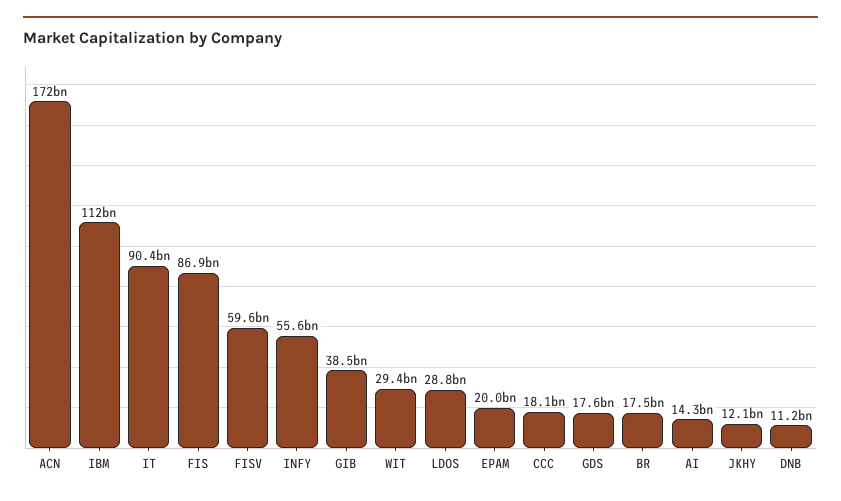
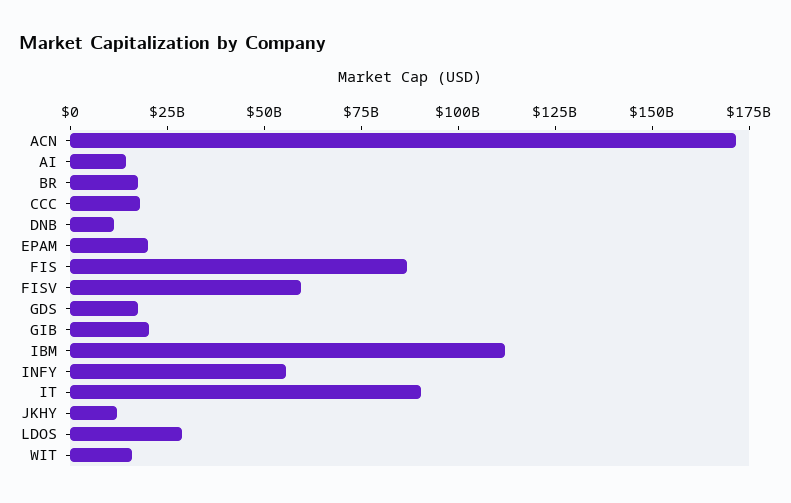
GIB: 38500000000 -> 20000000000
WIT: 29400000000 -> 15000000000

